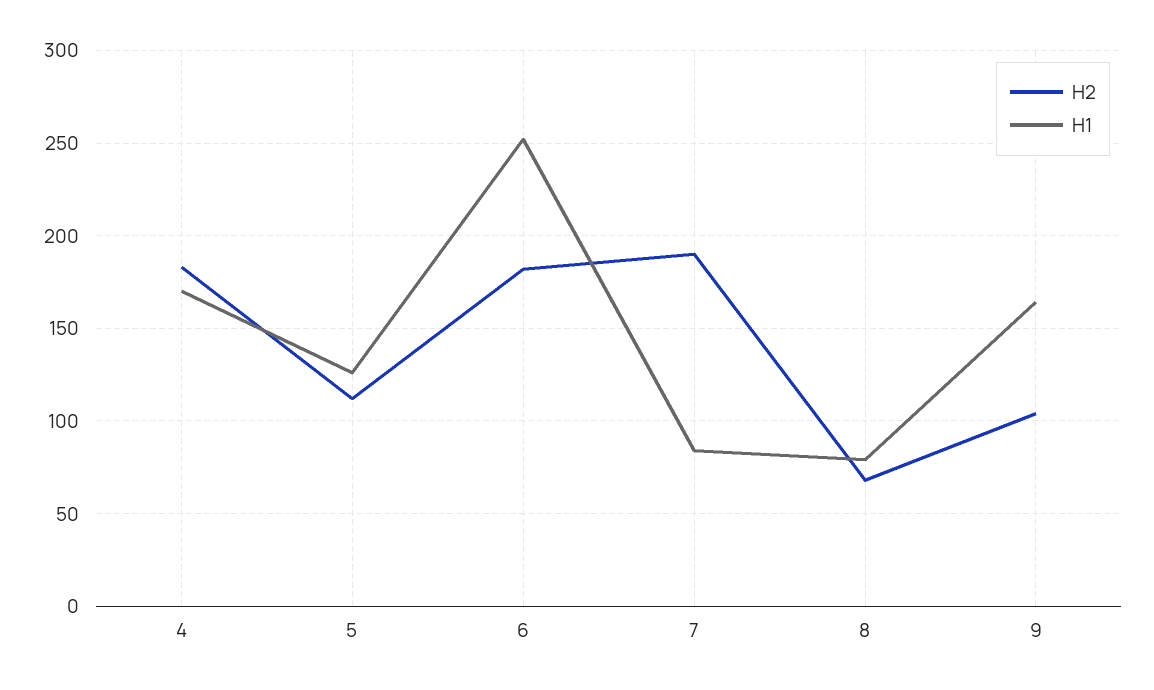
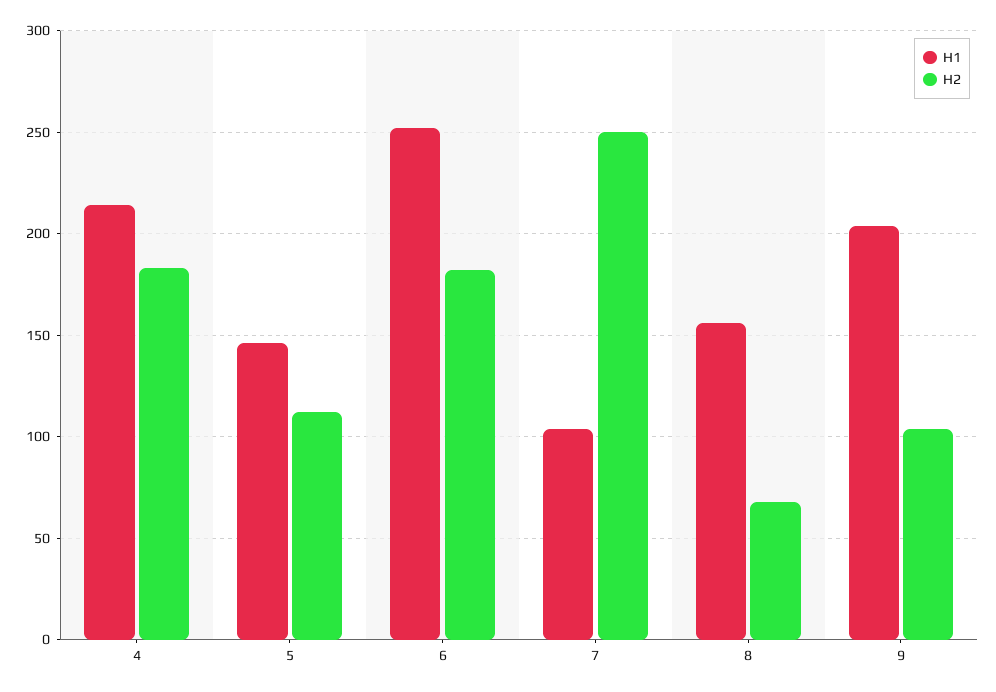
H1, 4: 170 -> 215
H1, 5: 125 -> 145
H2, 7: 190 -> 250
H1, 7: 85 -> 105
H1, 8: 80 -> 155
H1, 9: 165 -> 205

